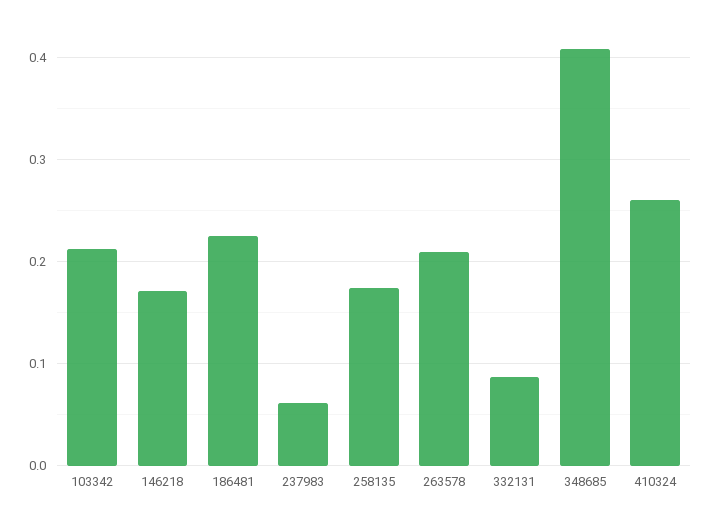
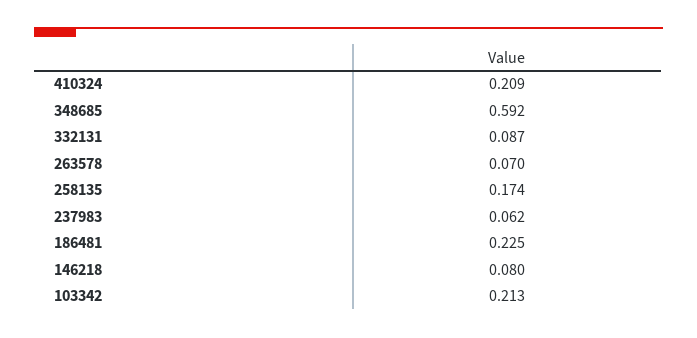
146218: 0.17 -> 0.08
263578: 0.21 -> 0.07
348685: 0.41 -> 0.592
410324: 0.26 -> 0.209

